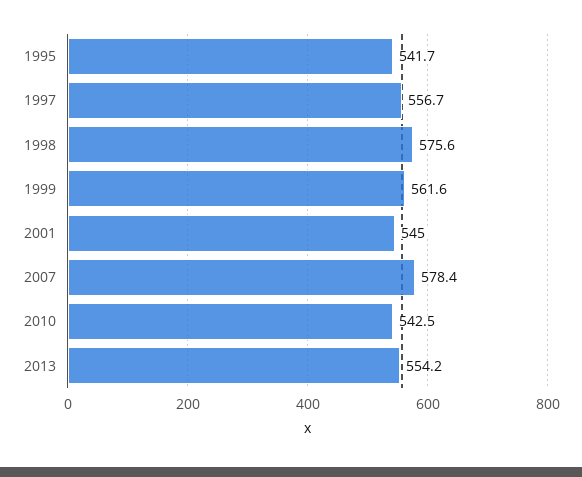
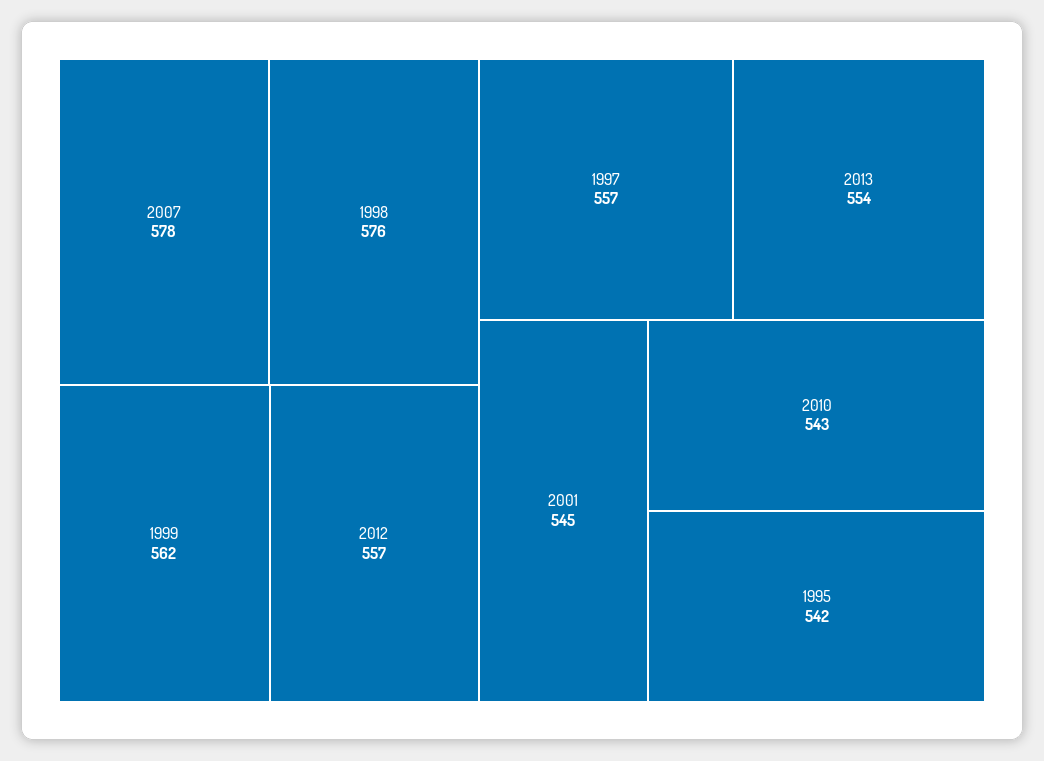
2012: none -> 557

